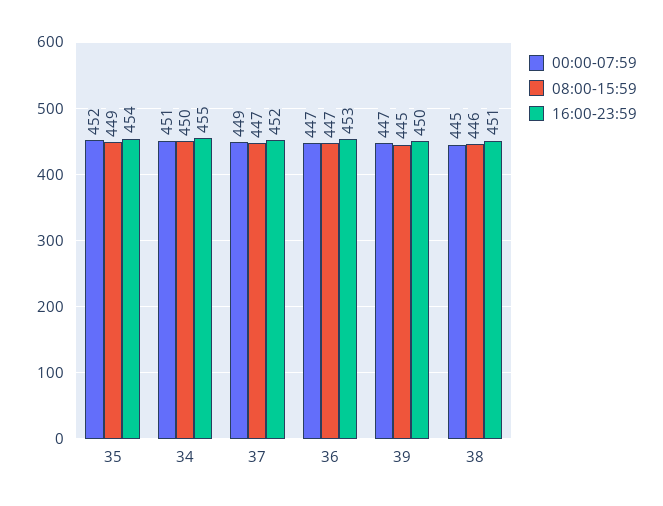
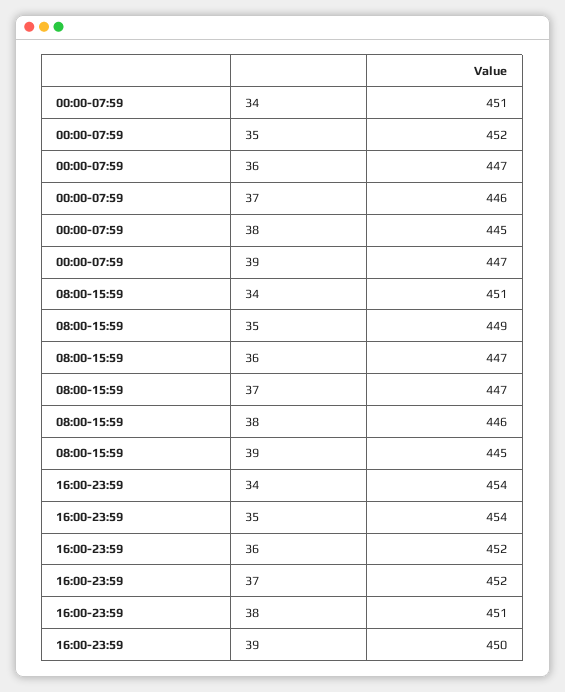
08:00-15:59, 34: 450 -> 451
16:00-23:59, 34: 455 -> 454
00:00-07:59, 37: 449 -> 446
16:00-23:59, 36: 453 -> 452

